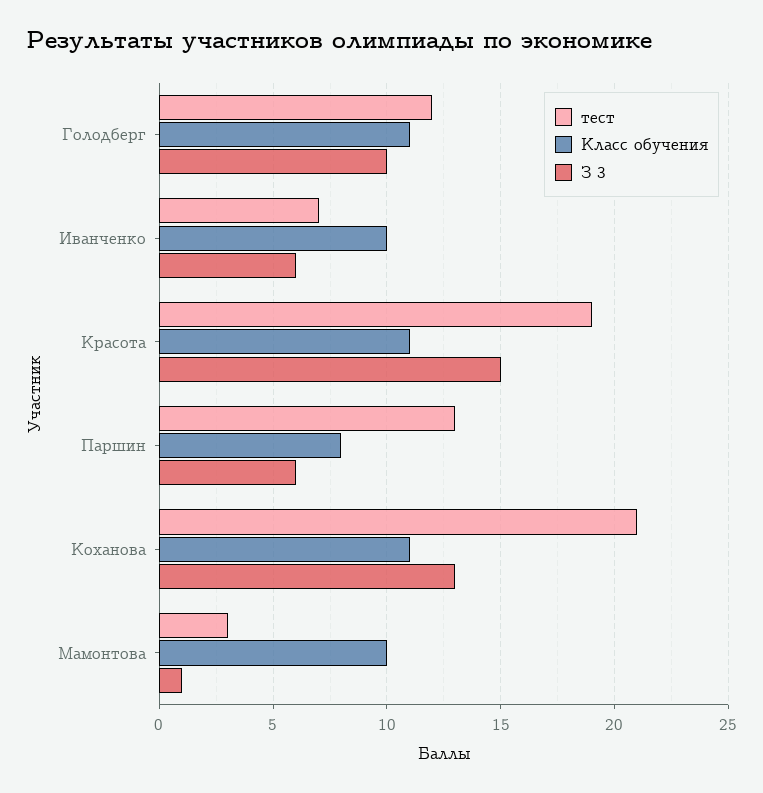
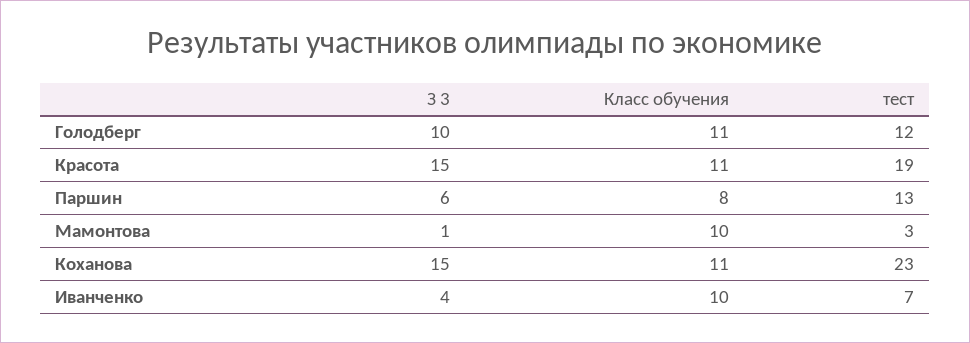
З 3, Иванченко: 6 -> 4
тест, Коханова: 21 -> 23
З 3, Коханова: 13 -> 15

